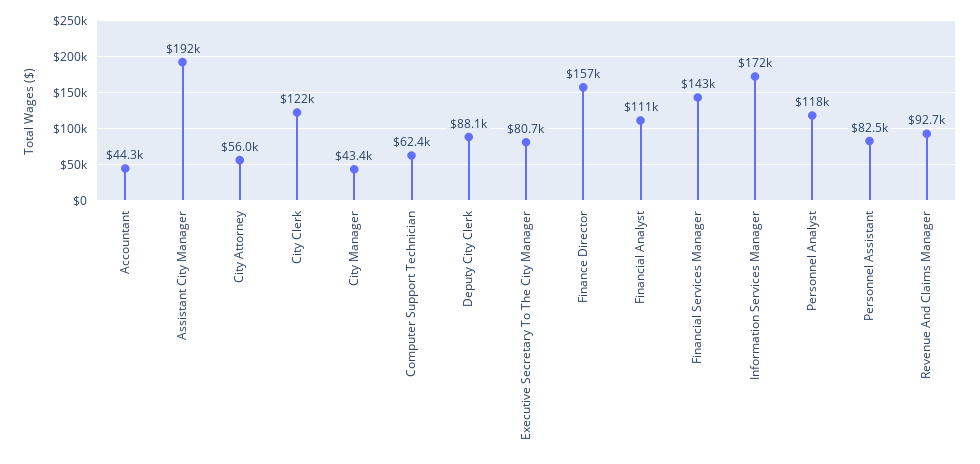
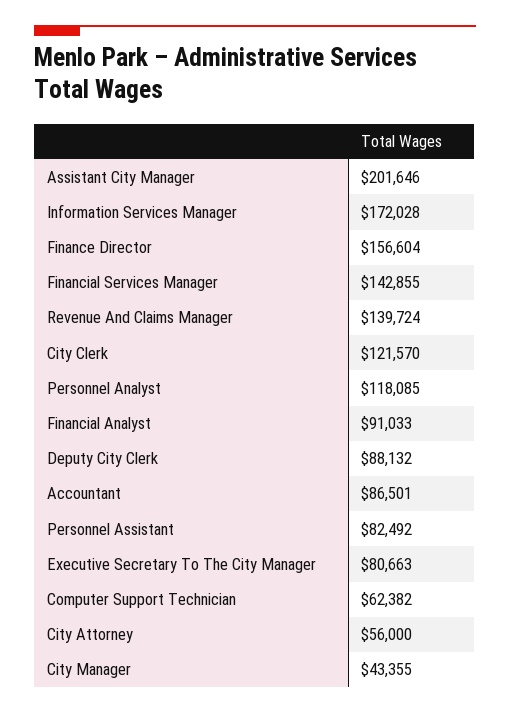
Accountant: 44300 -> 86501
Assistant City Manager: 192000 -> 201646
Financial Analyst: 111000 -> 91033
Revenue And Claims Manager: 92700 -> 139724

